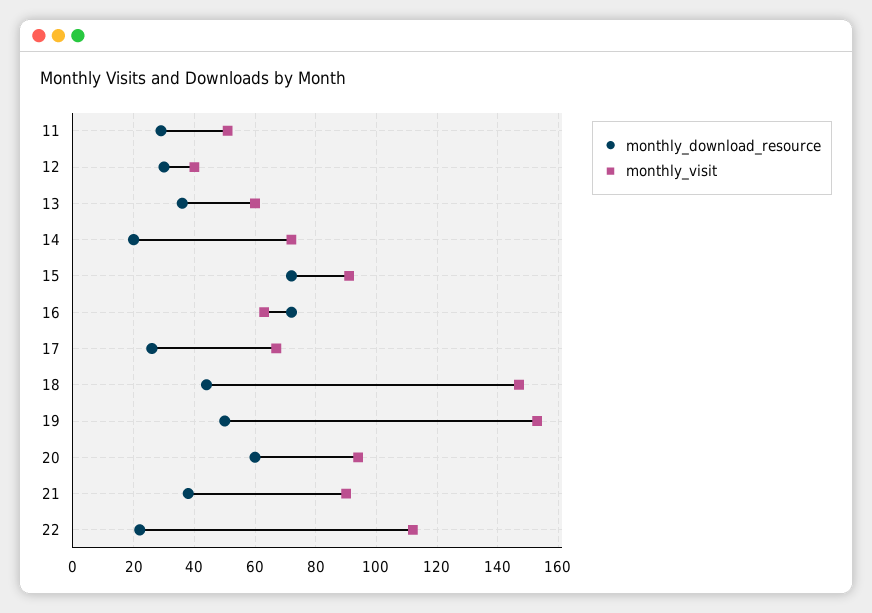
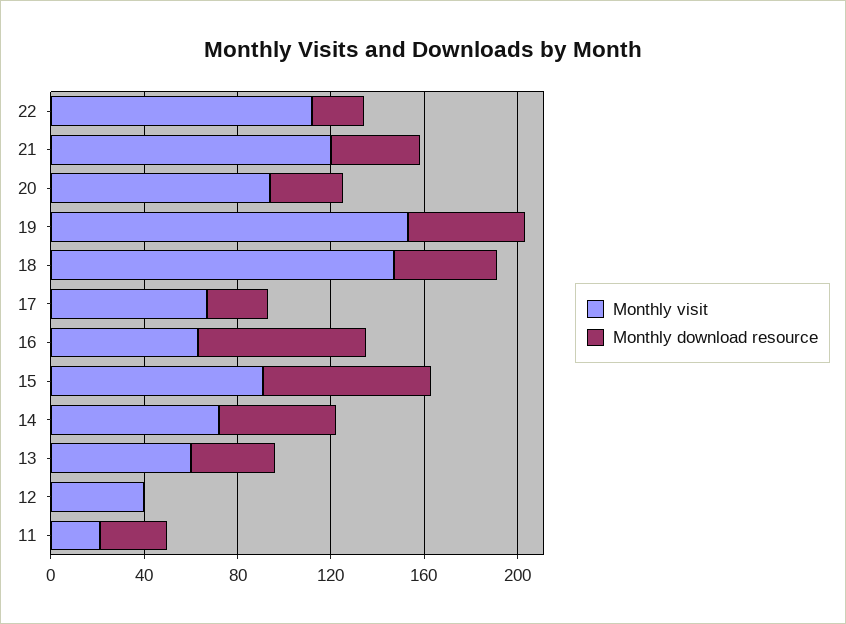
monthly_visit, 11: 50 -> 20
monthly_download_resource, 12: 30 -> 0
monthly_download_resource, 14: 20 -> 50
monthly_download_resource, 20: 60 -> 30
monthly_visit, 21: 90 -> 120

